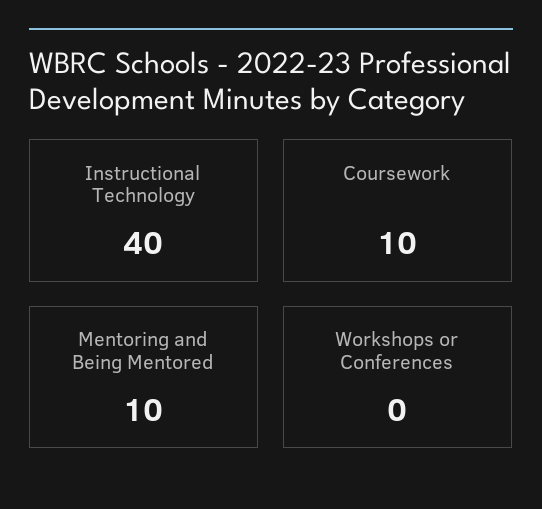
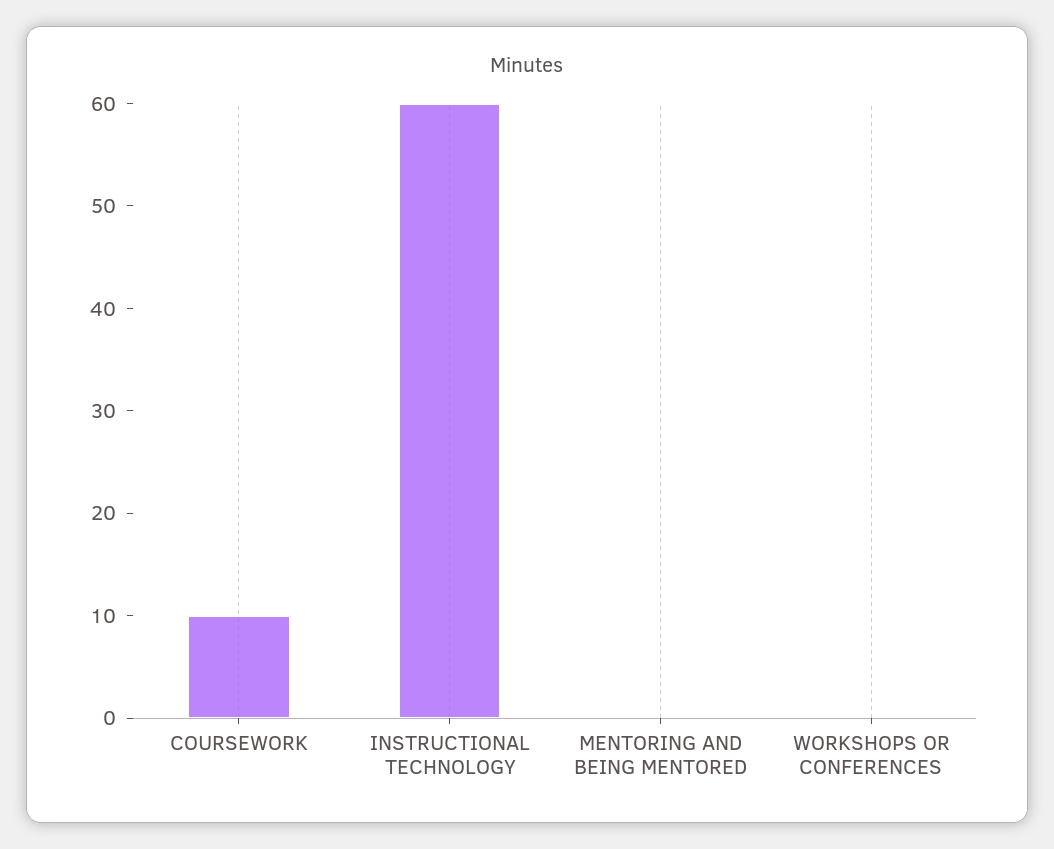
Instructional Technology: 40 -> 60
Mentoring and Being Mentored: 10 -> 0

